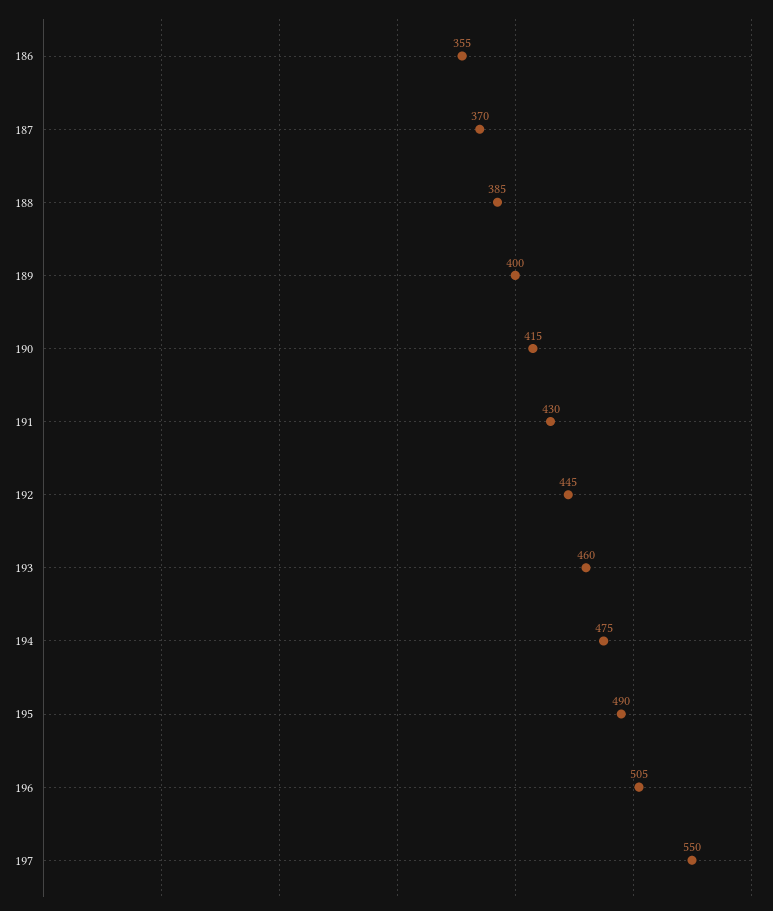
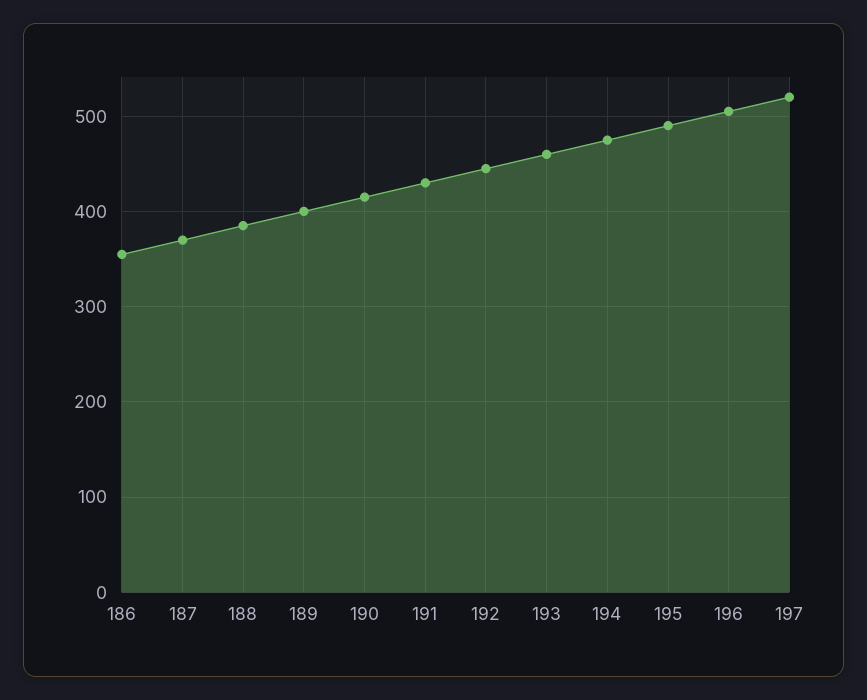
197: 550 -> 520

